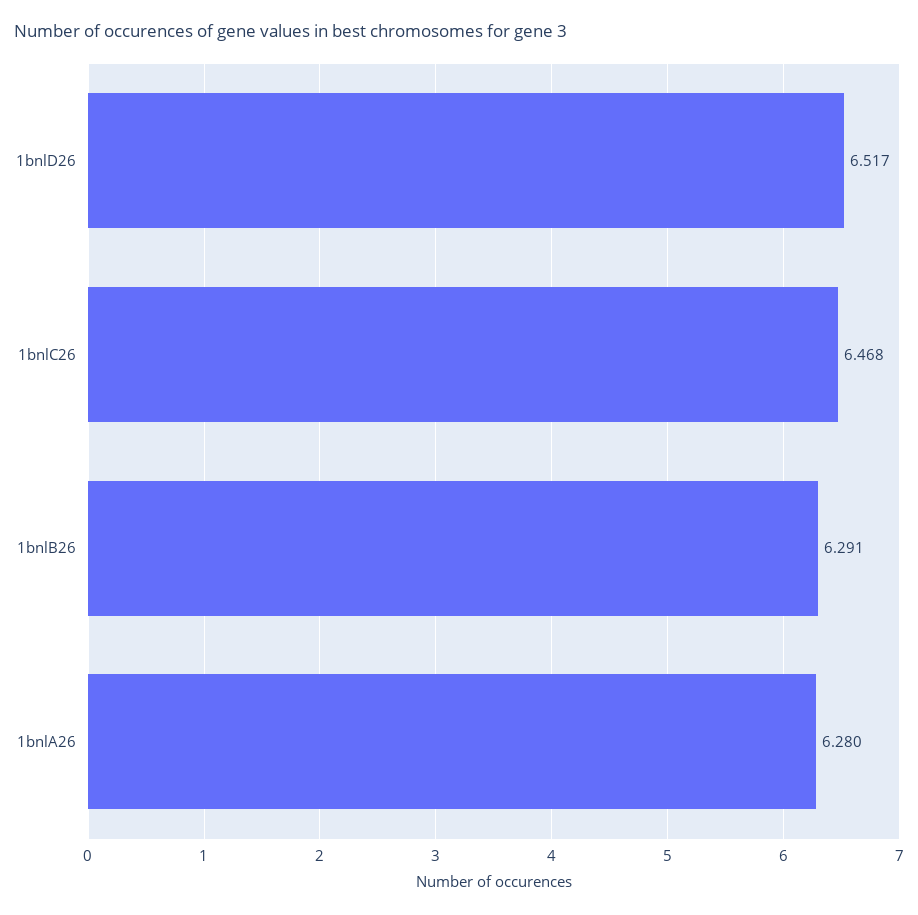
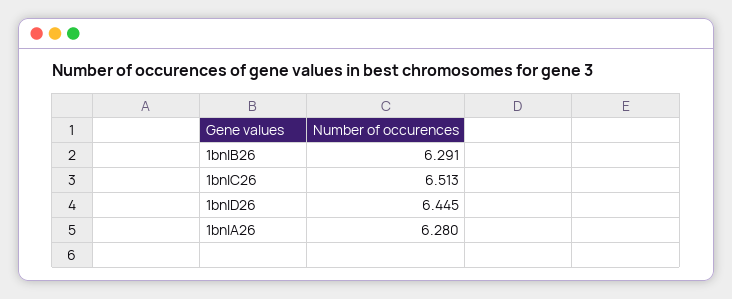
1bnlD26: 6.517 -> 6.445
1bnlC26: 6.468 -> 6.513

